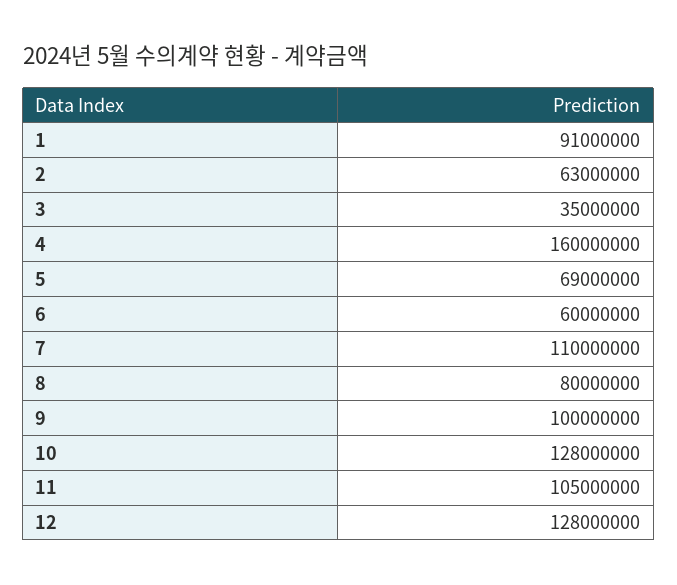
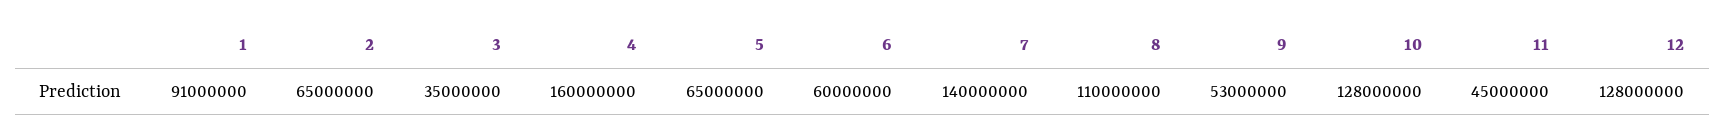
2: 63000000 -> 65000000
5: 69000000 -> 65000000
7: 110000000 -> 140000000
8: 80000000 -> 110000000
9: 100000000 -> 53000000
11: 105000000 -> 45000000

